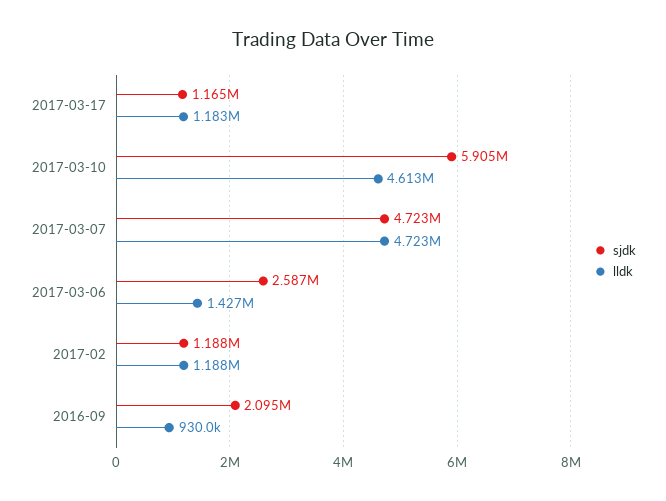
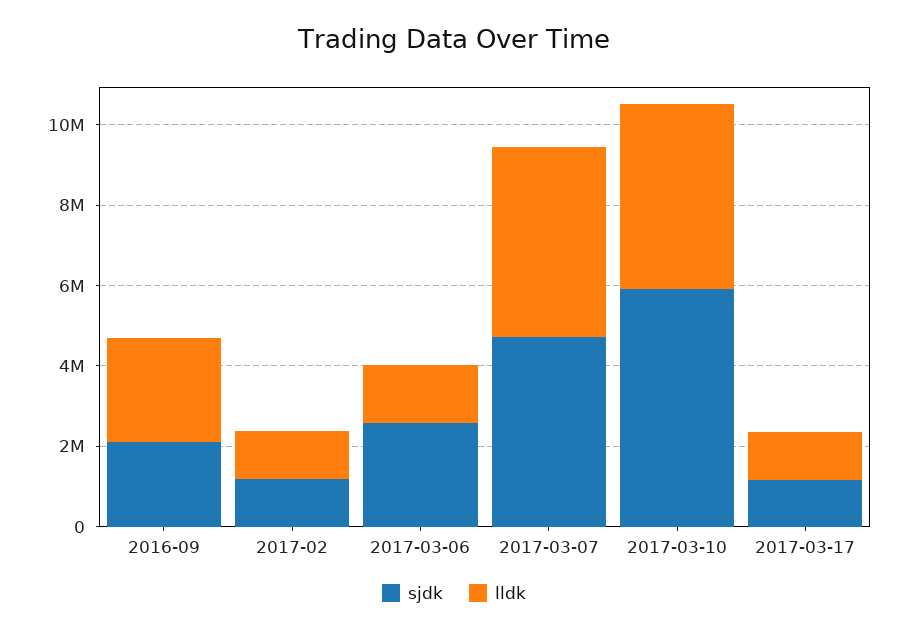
lldk, 2016-09: 930000 -> 2500000

